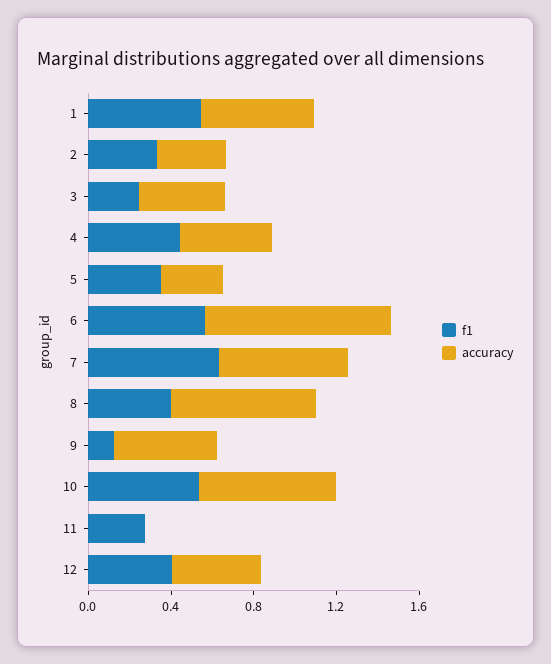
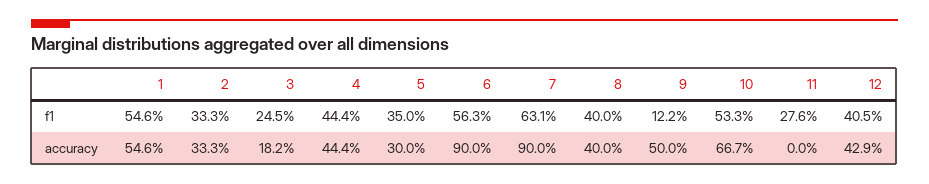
accuracy, 3: 0.4 -> 0.182
accuracy, 7: 0.6 -> 0.9
accuracy, 8: 0.7 -> 0.4

